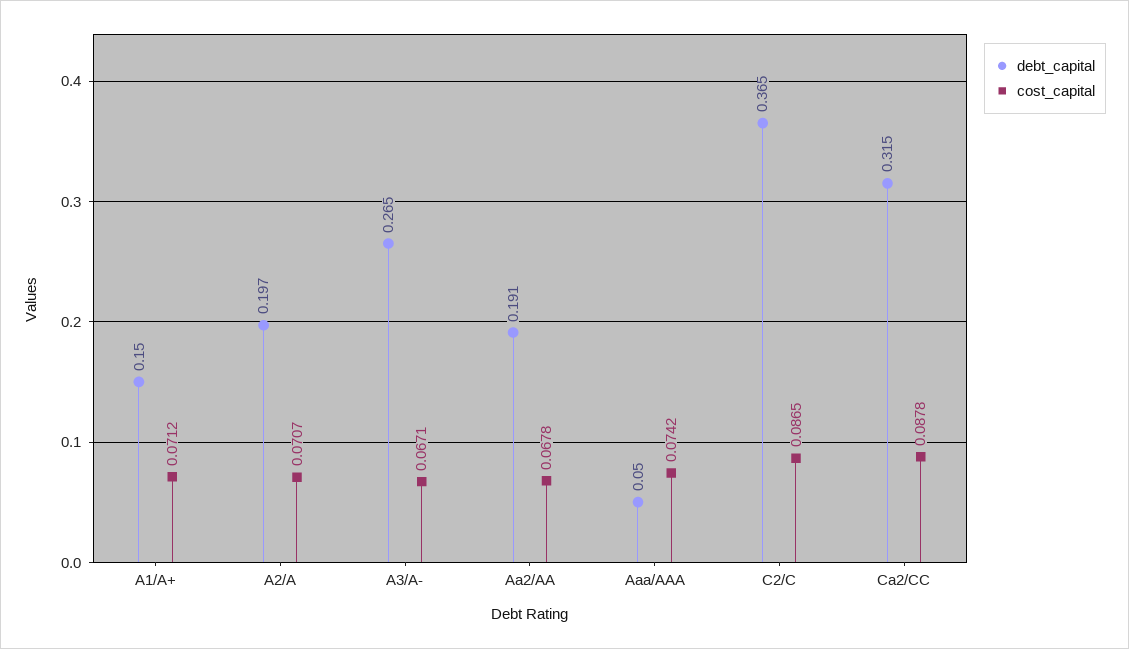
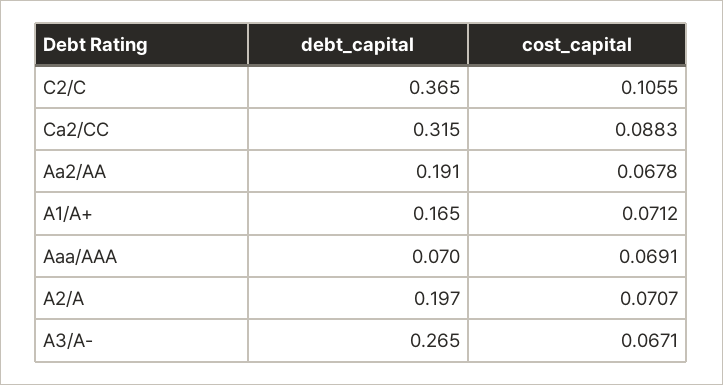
debt_capital, A1/A+: 0.15 -> 0.165
debt_capital, Aaa/AAA: 0.05 -> 0.07
cost_capital, Aaa/AAA: 0.0742 -> 0.0691
cost_capital, C2/C: 0.0865 -> 0.1055
cost_capital, Ca2/CC: 0.0878 -> 0.0883

